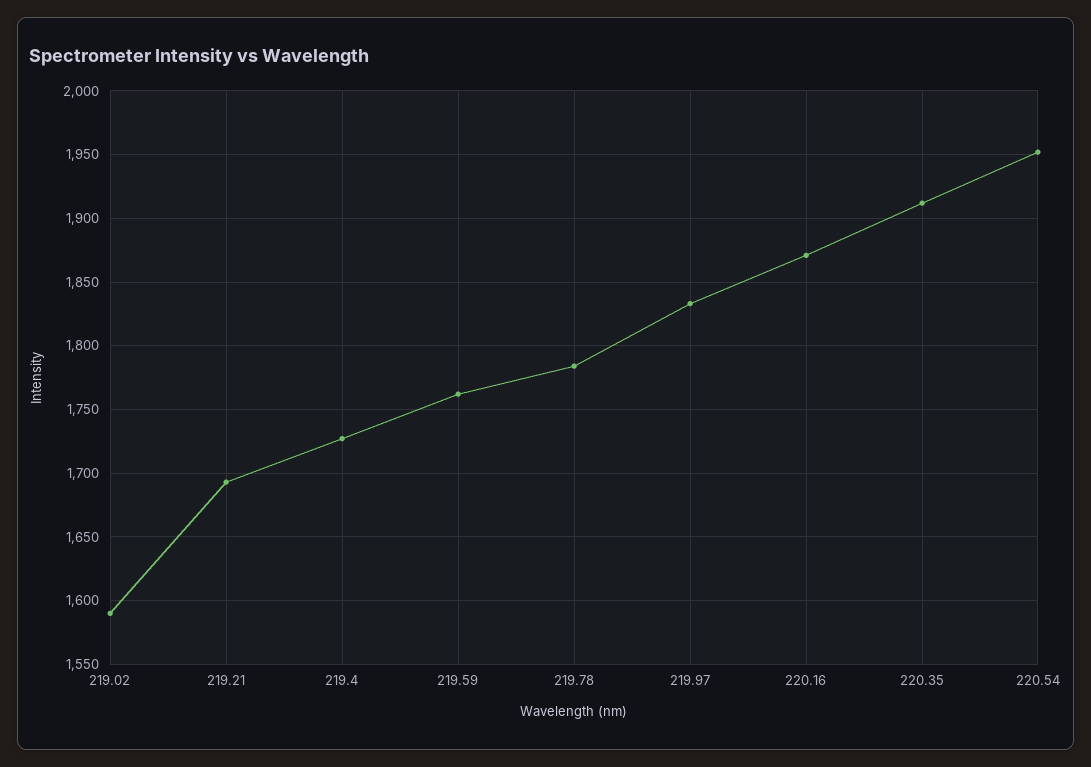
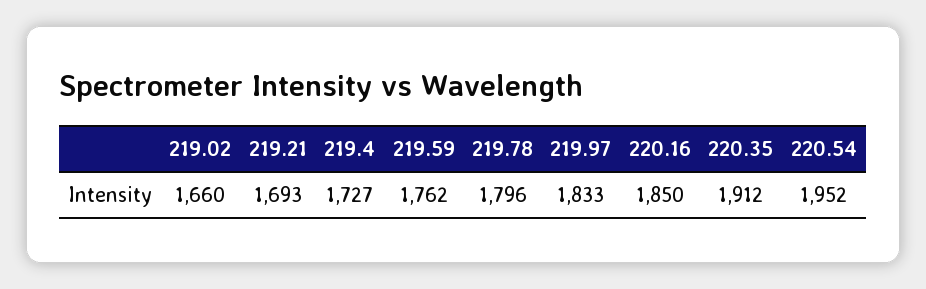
219.02: 1590 -> 1660
219.78: 1785 -> 1796
220.16: 1870 -> 1850

